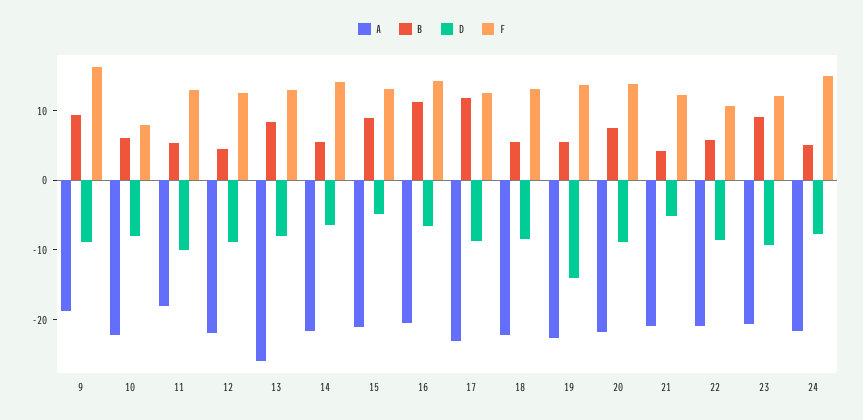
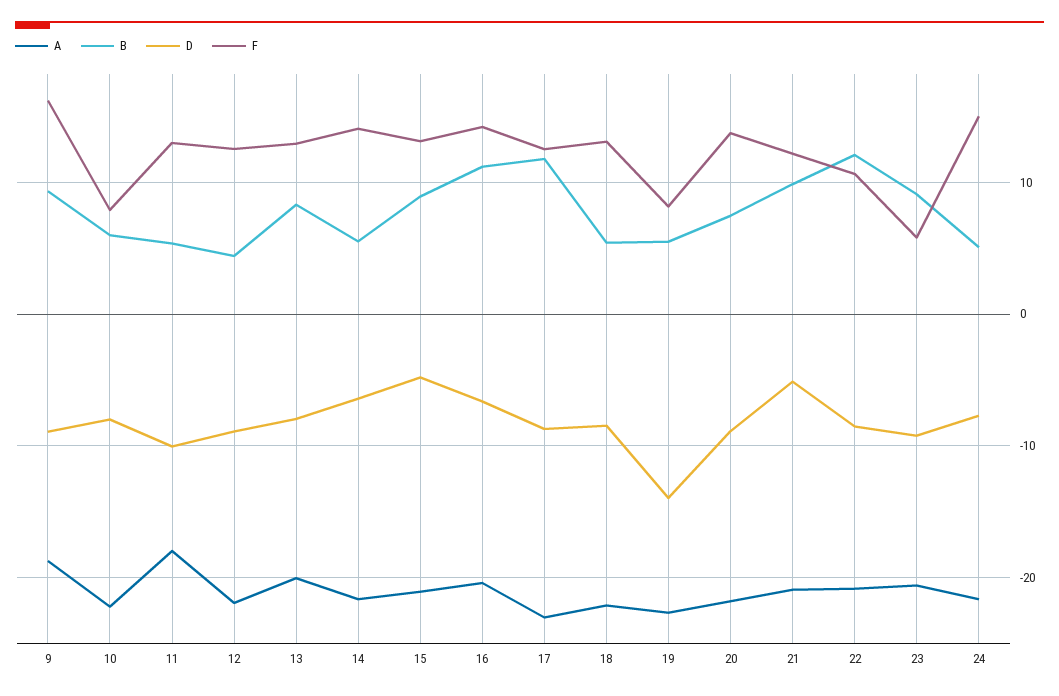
A, 13: -26 -> -20
F, 19: 14 -> 8
B, 21: 4 -> 10
B, 22: 6 -> 12
F, 23: 12 -> 6

